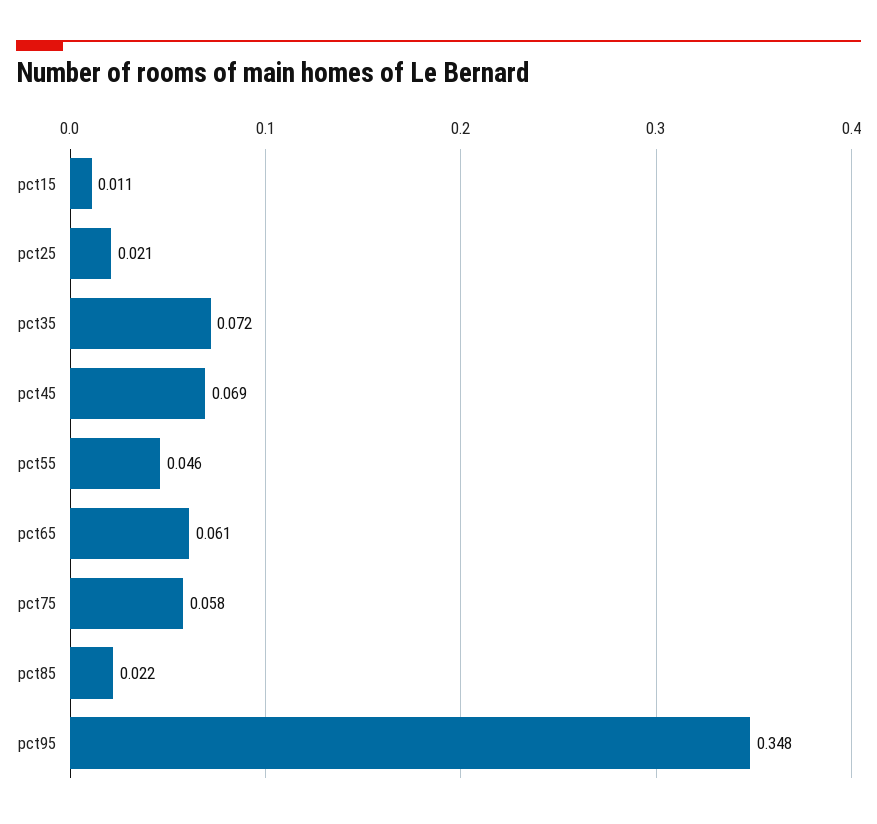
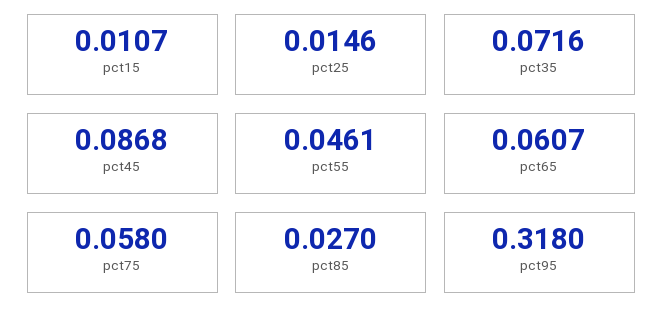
pct25: 0.021 -> 0.0146
pct45: 0.069 -> 0.0868
pct85: 0.022 -> 0.027
pct95: 0.348 -> 0.318

